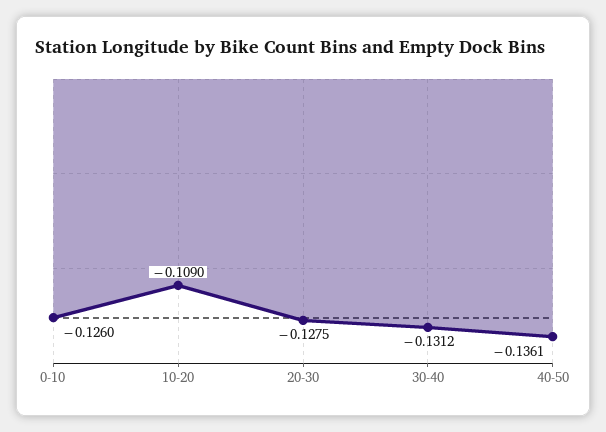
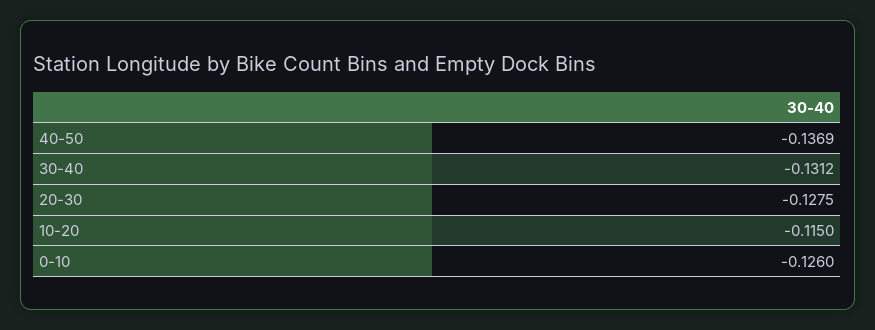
10-20: -0.109 -> -0.115
40-50: -0.1361 -> -0.1369

